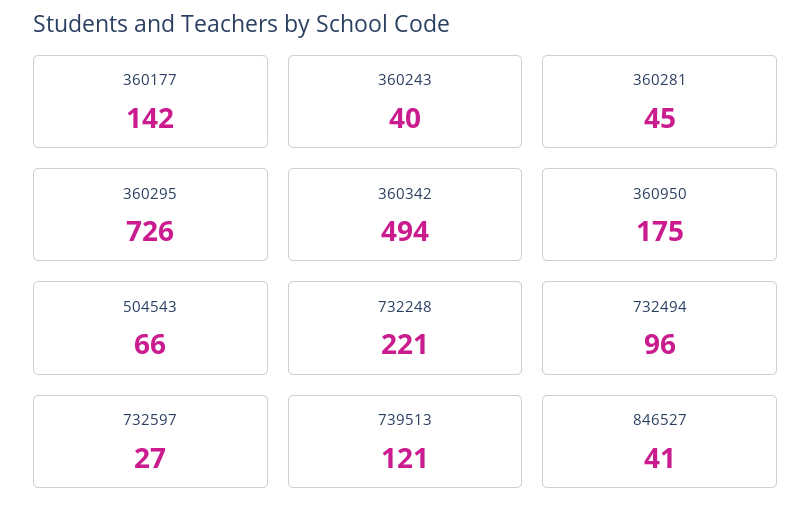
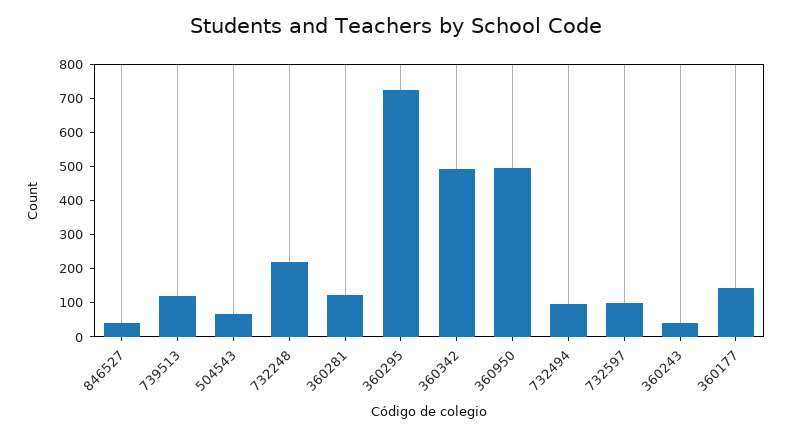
360281: 45 -> 125
360950: 175 -> 500
732597: 27 -> 100

